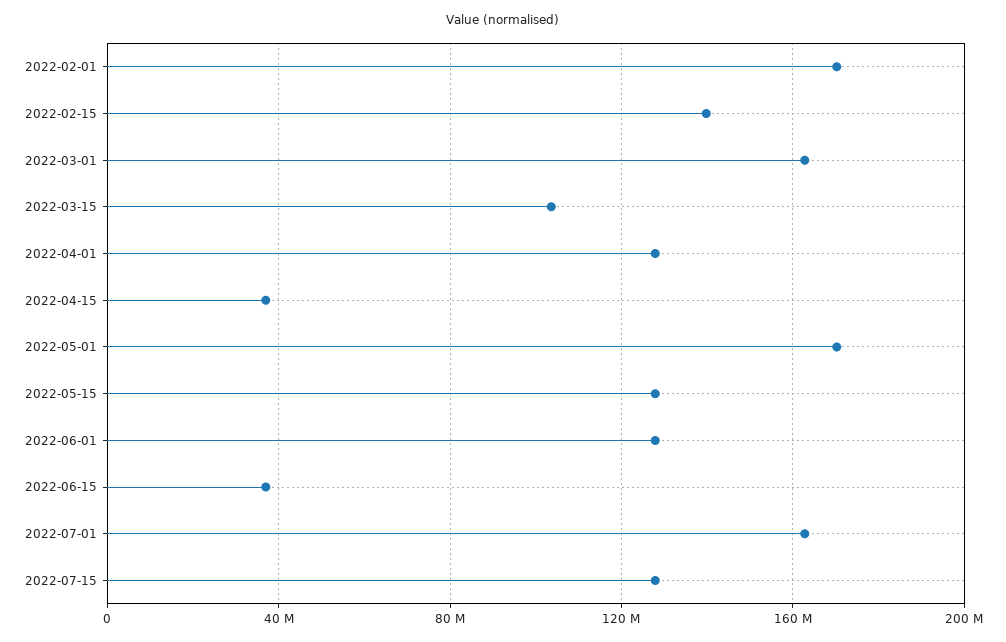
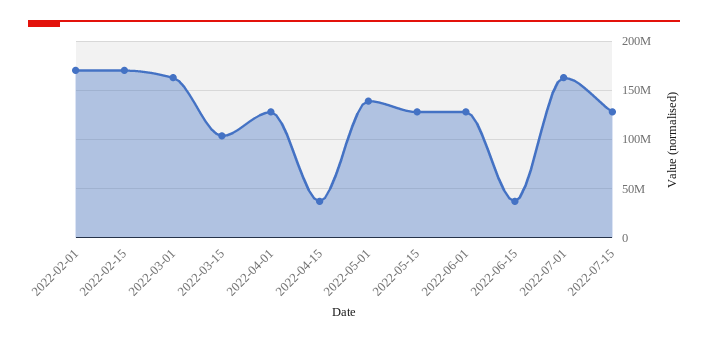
2022-02-15: 140000000 -> 170000000
2022-05-01: 170000000 -> 140000000

